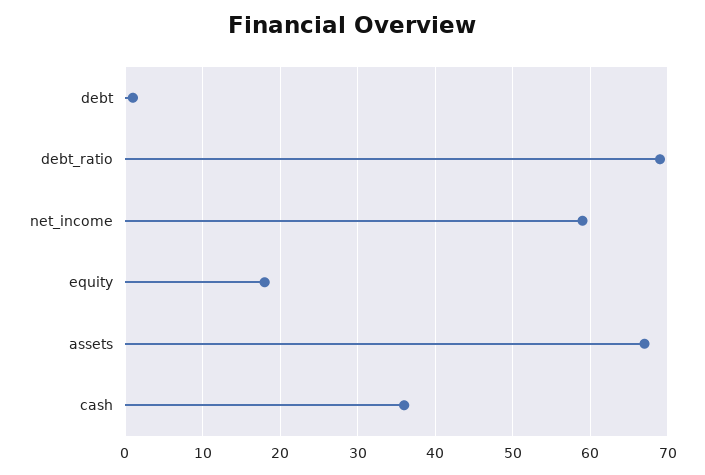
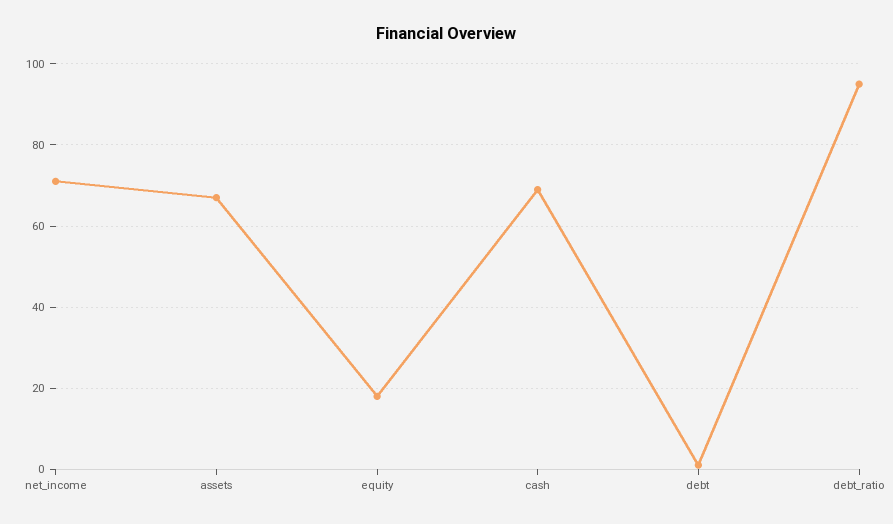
debt_ratio: 69 -> 95
net_income: 59 -> 70
cash: 36 -> 70

